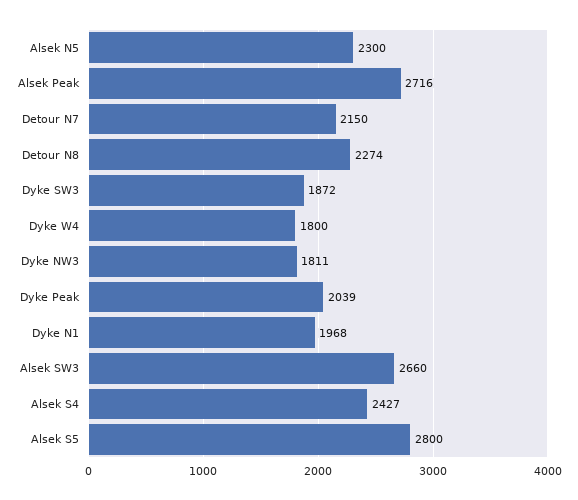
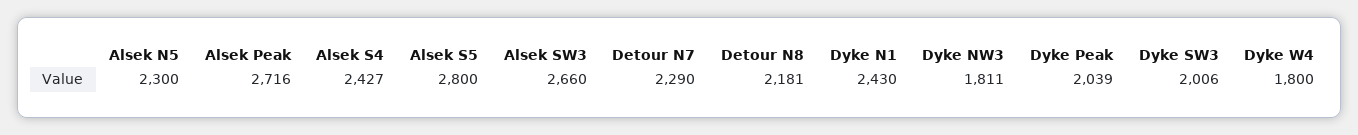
Detour N7: 2150 -> 2290
Detour N8: 2274 -> 2181
Dyke SW3: 1872 -> 2006
Dyke N1: 1968 -> 2430

